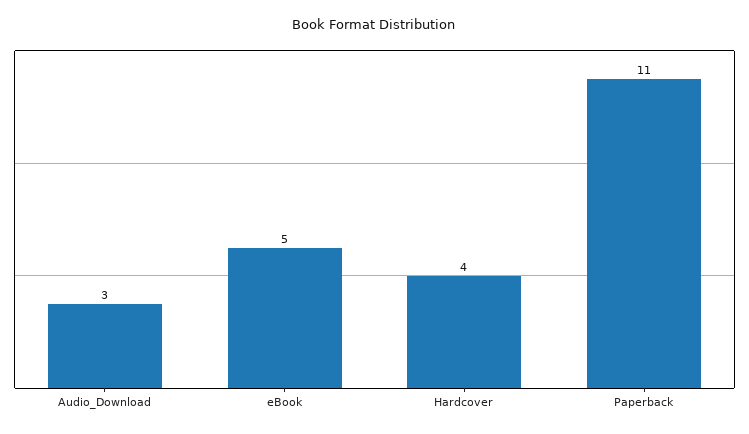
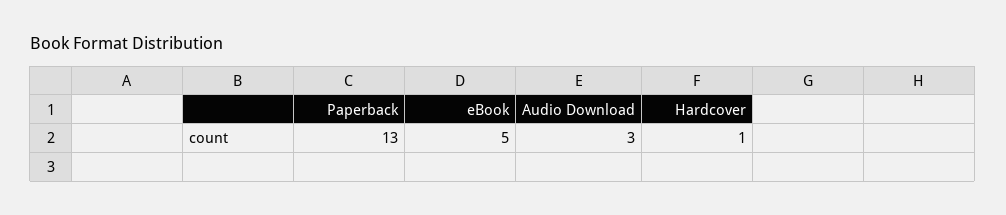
Hardcover: 4 -> 1
Paperback: 11 -> 13

